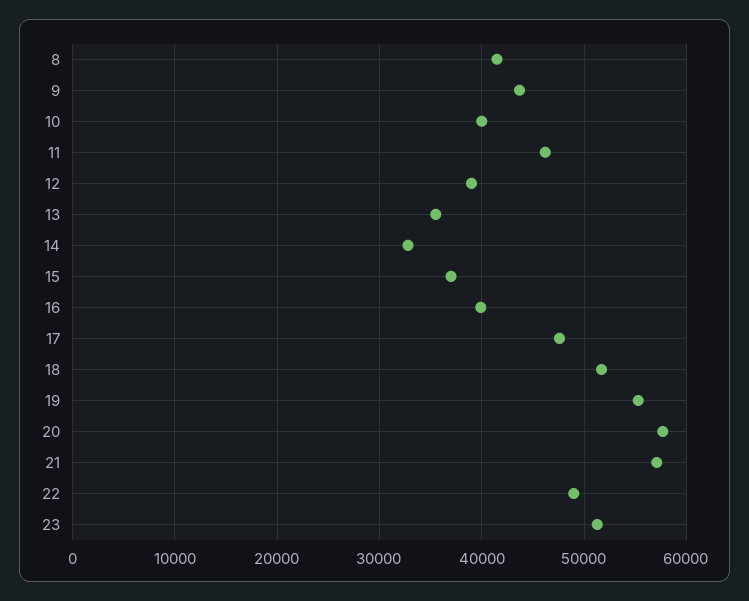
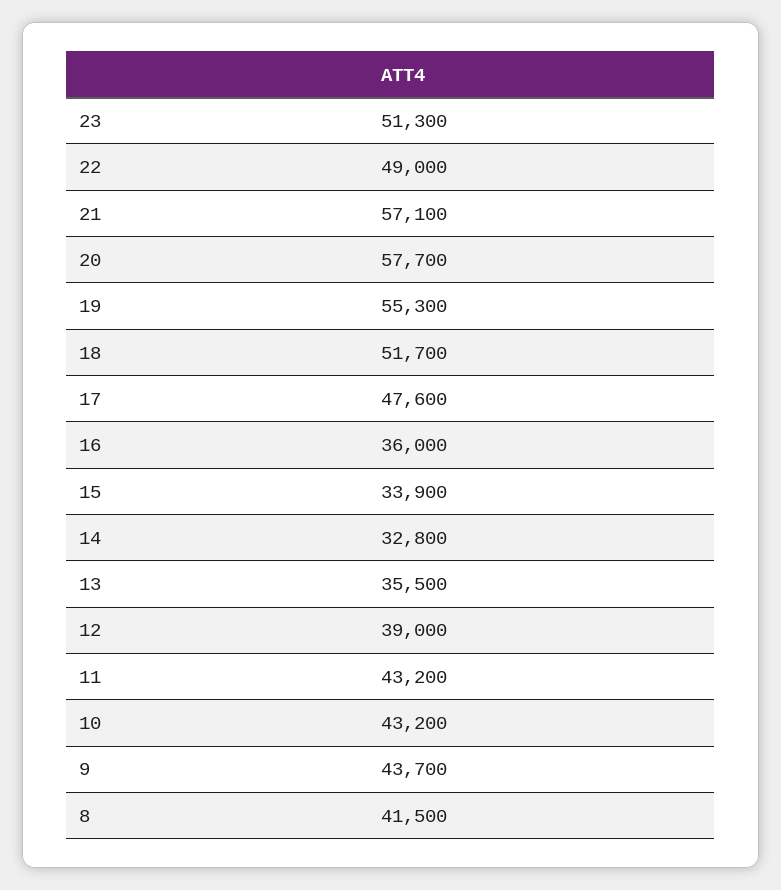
10: 40000 -> 43200
11: 46000 -> 43200
15: 37000 -> 33900
16: 40000 -> 36000

